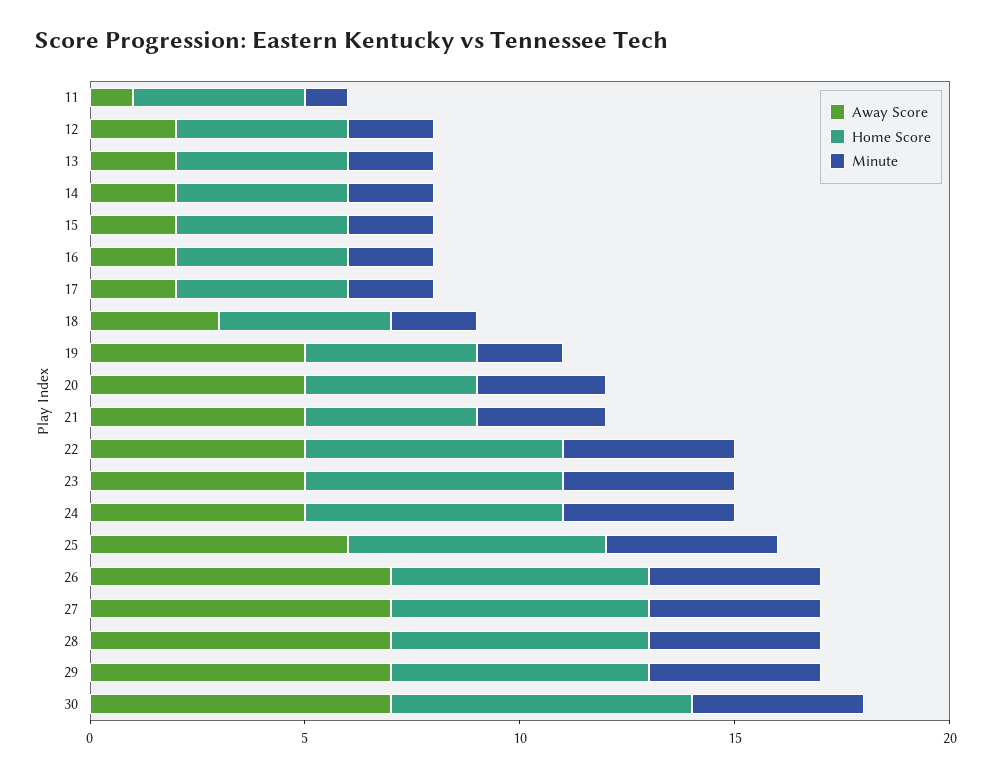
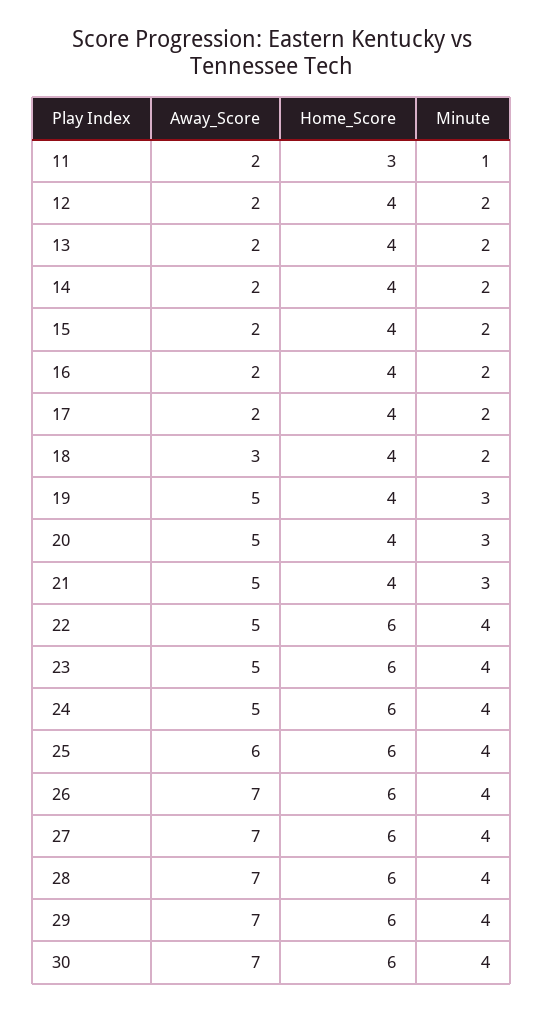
Away Score, 11: 1 -> 2
Home Score, 11: 4 -> 3
Minute, 19: 2 -> 3
Home Score, 30: 7 -> 6

